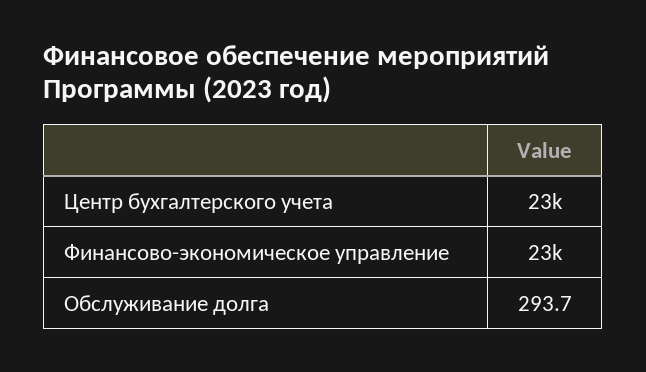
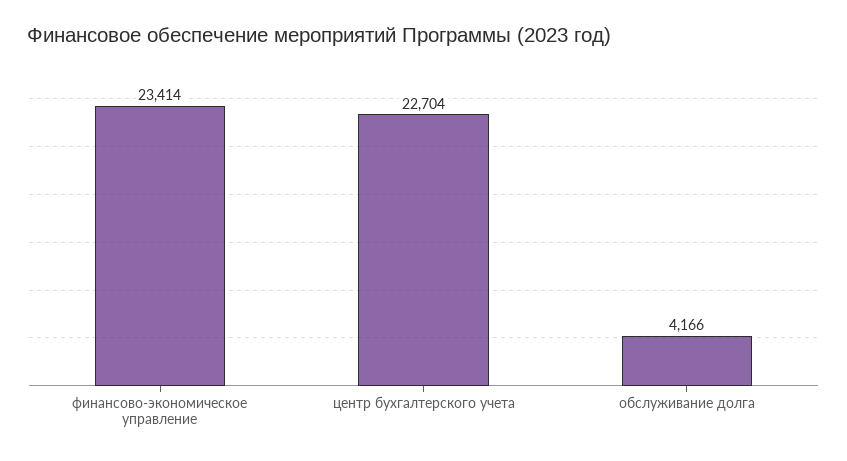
Обслуживание долга: 293.7 -> 4166

